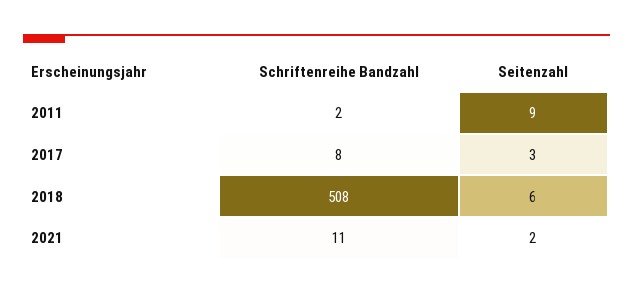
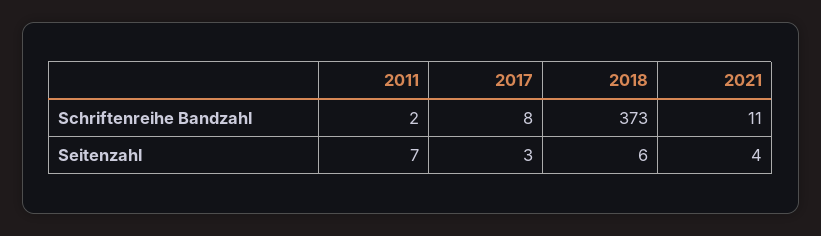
Seitenzahl, 2011: 9 -> 7
Schriftenreihe Bandzahl, 2018: 508 -> 373
Seitenzahl, 2021: 2 -> 4

